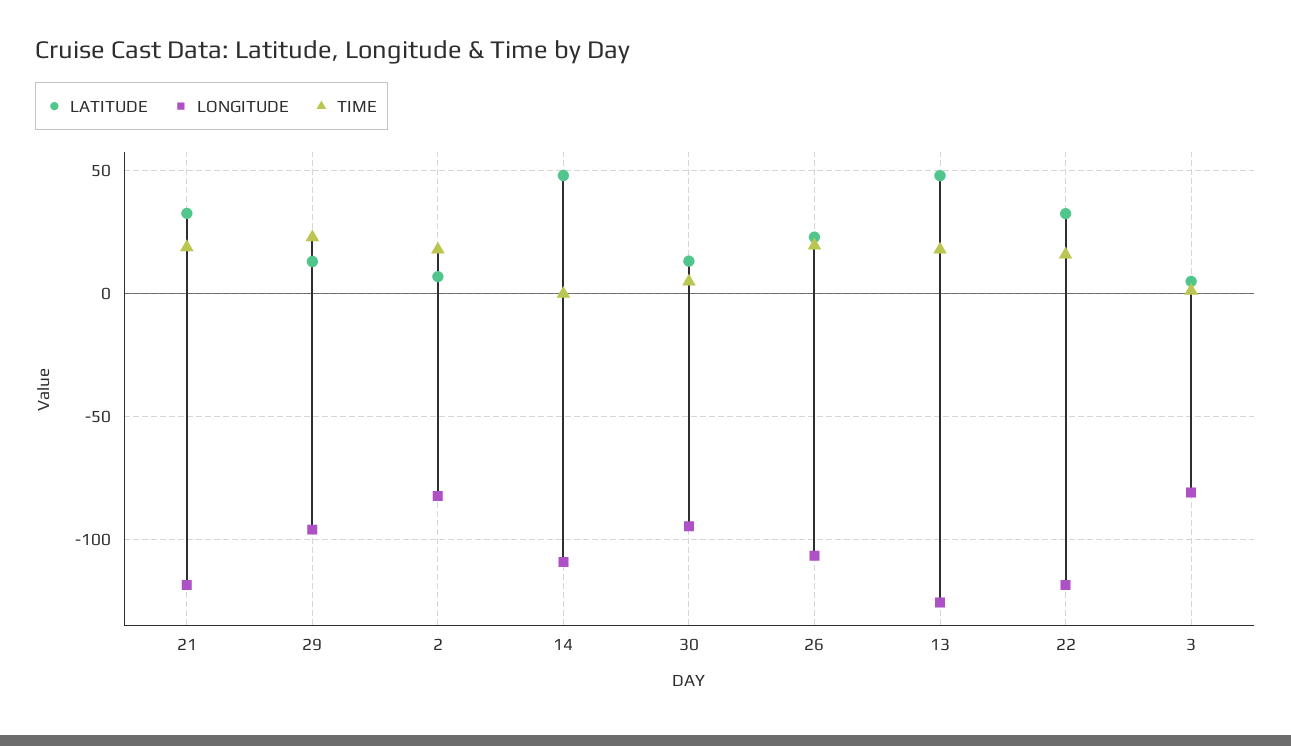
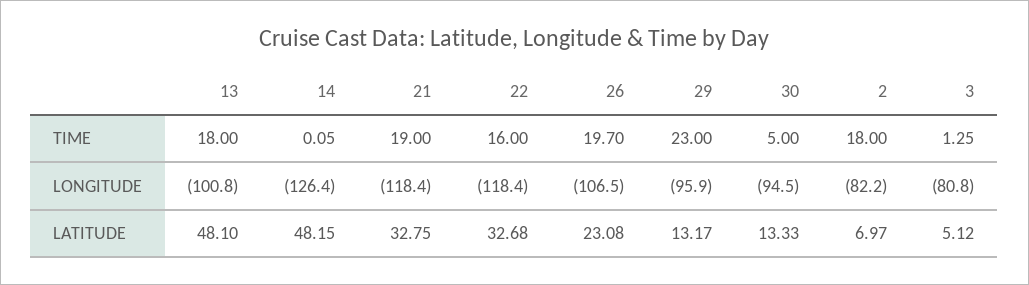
LONGITUDE, 14: -110 -> -126.4
LONGITUDE, 13: -125 -> -100.8

